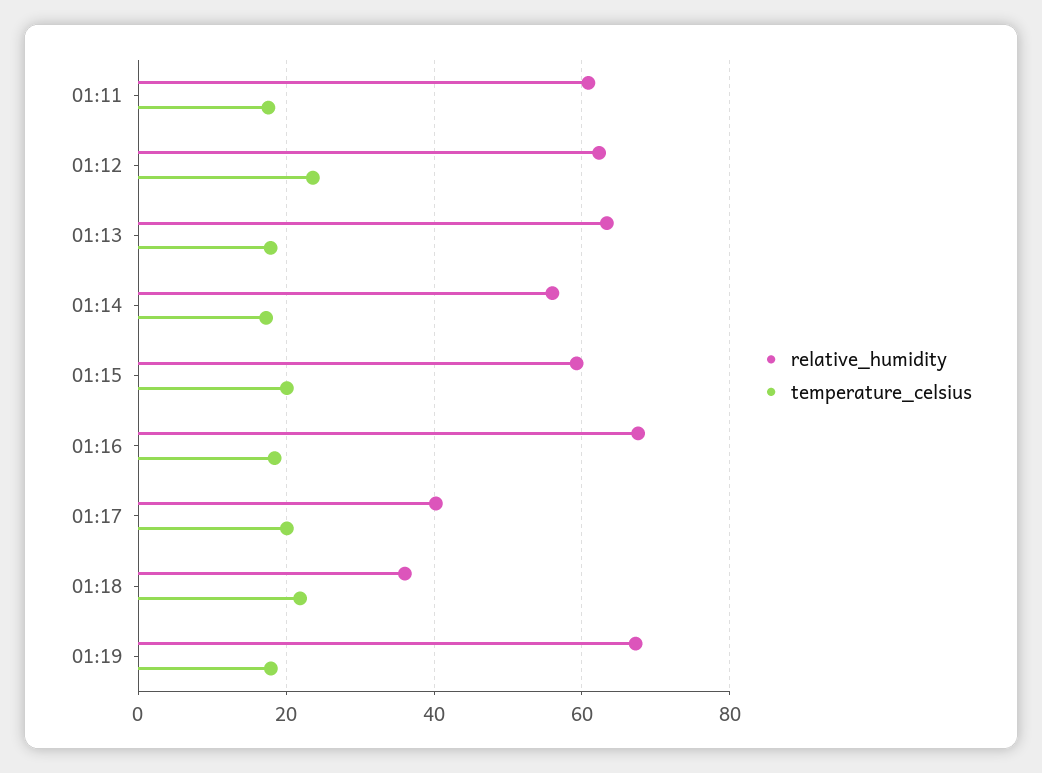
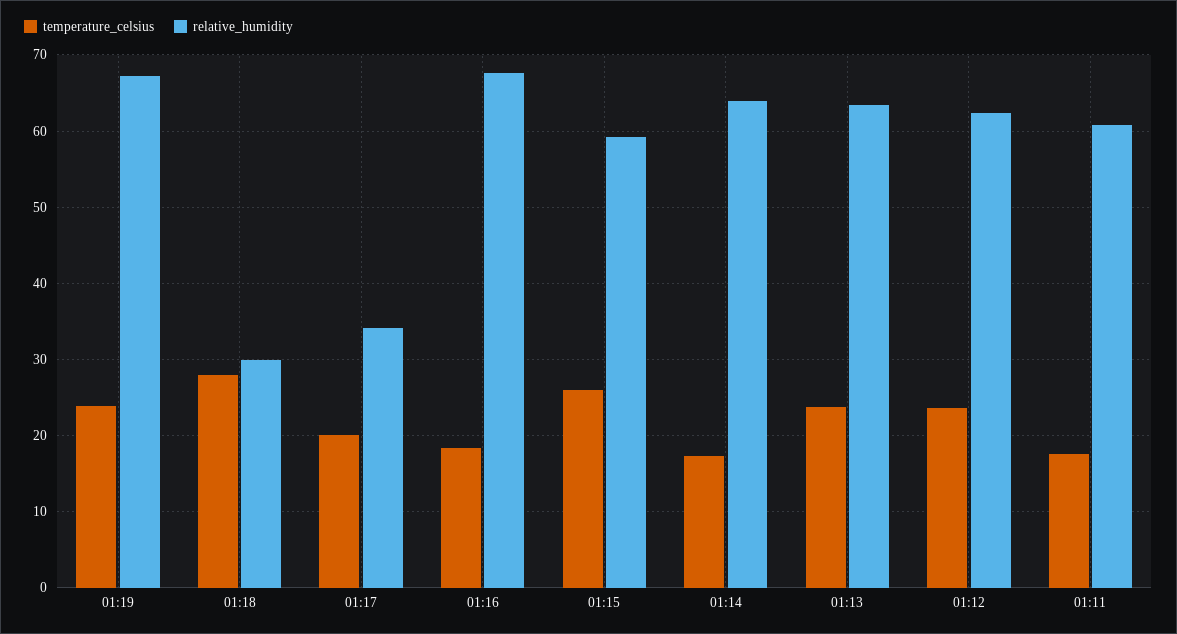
temperature_celsius, 01:13: 18 -> 24
relative_humidity, 01:14: 56 -> 64
temperature_celsius, 01:15: 20 -> 26
relative_humidity, 01:17: 40 -> 34
relative_humidity, 01:18: 36 -> 30
temperature_celsius, 01:18: 22 -> 28
temperature_celsius, 01:19: 18 -> 24

